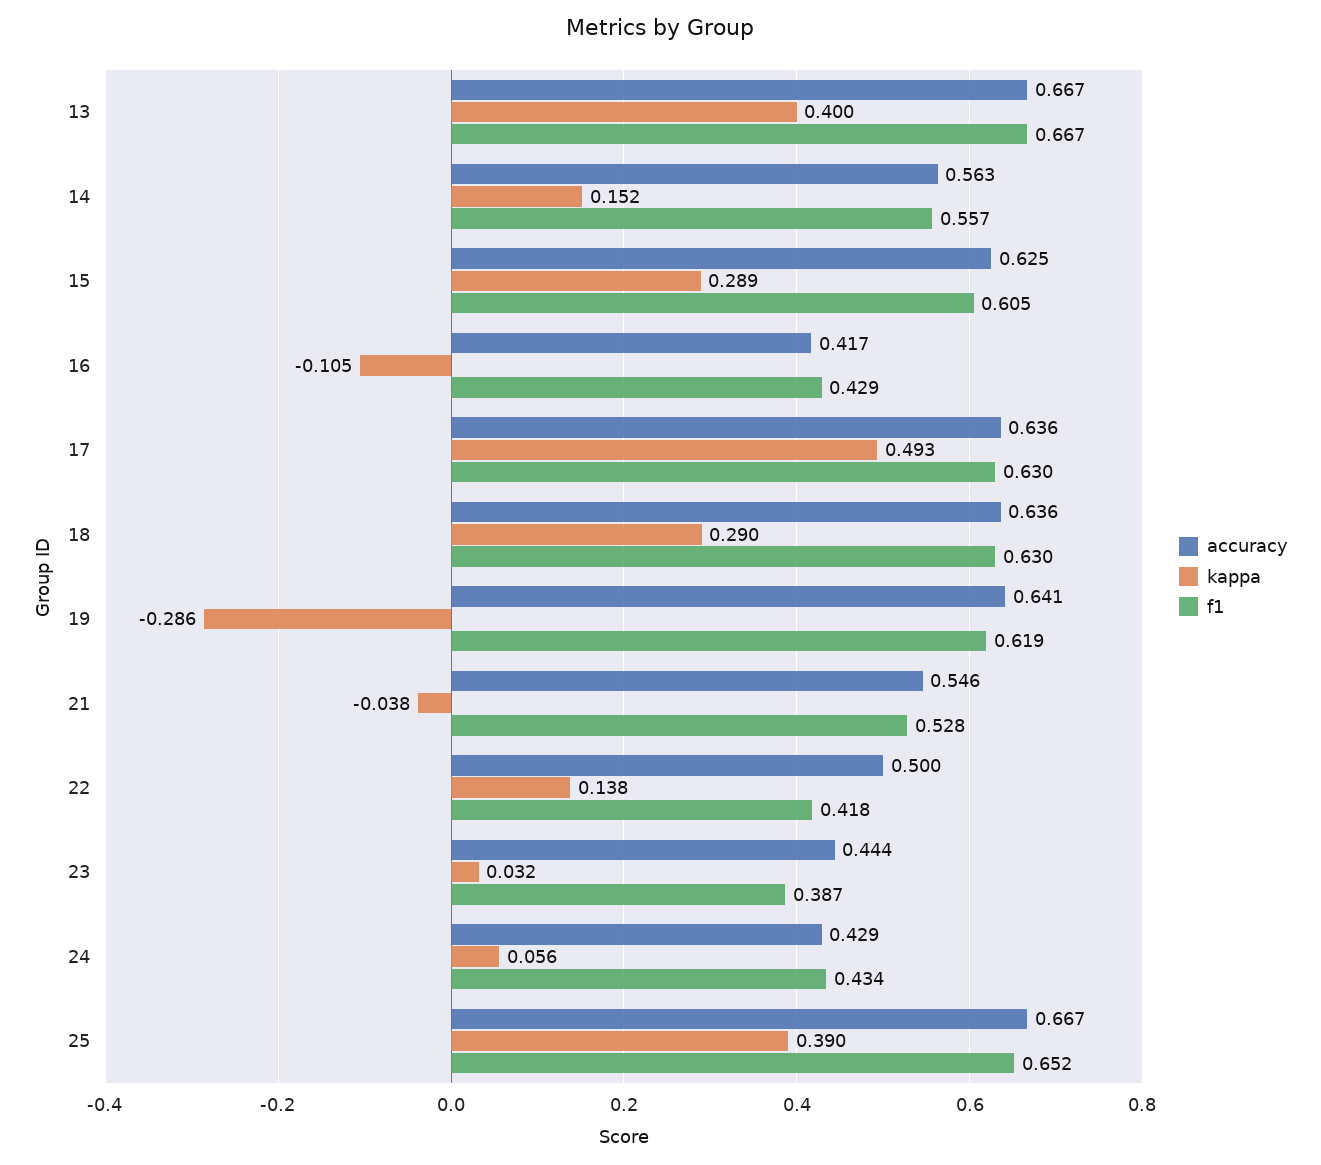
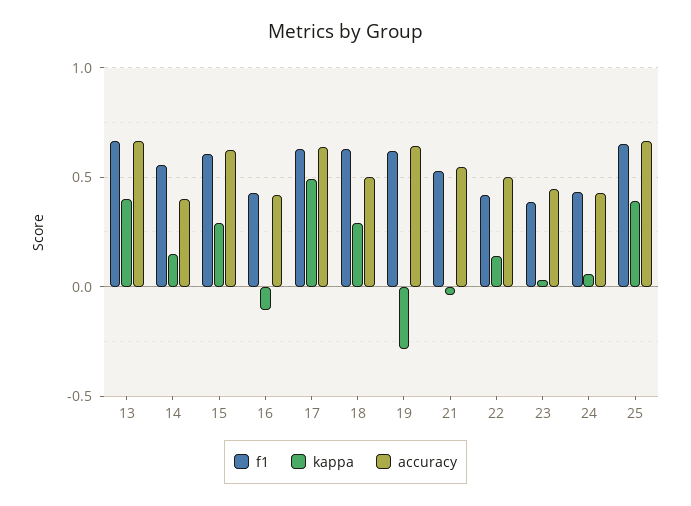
accuracy, 14: 0.563 -> 0.4
accuracy, 18: 0.636 -> 0.5

